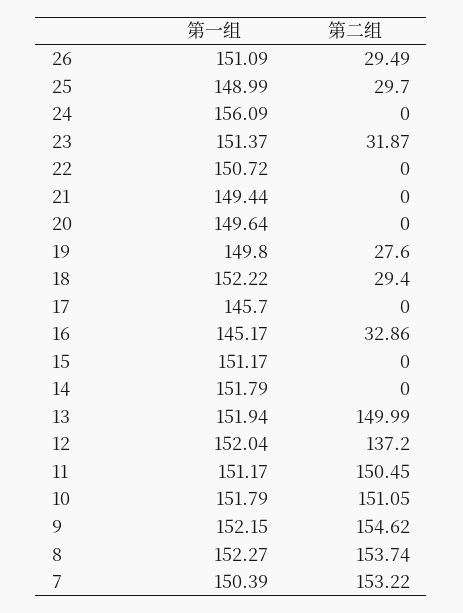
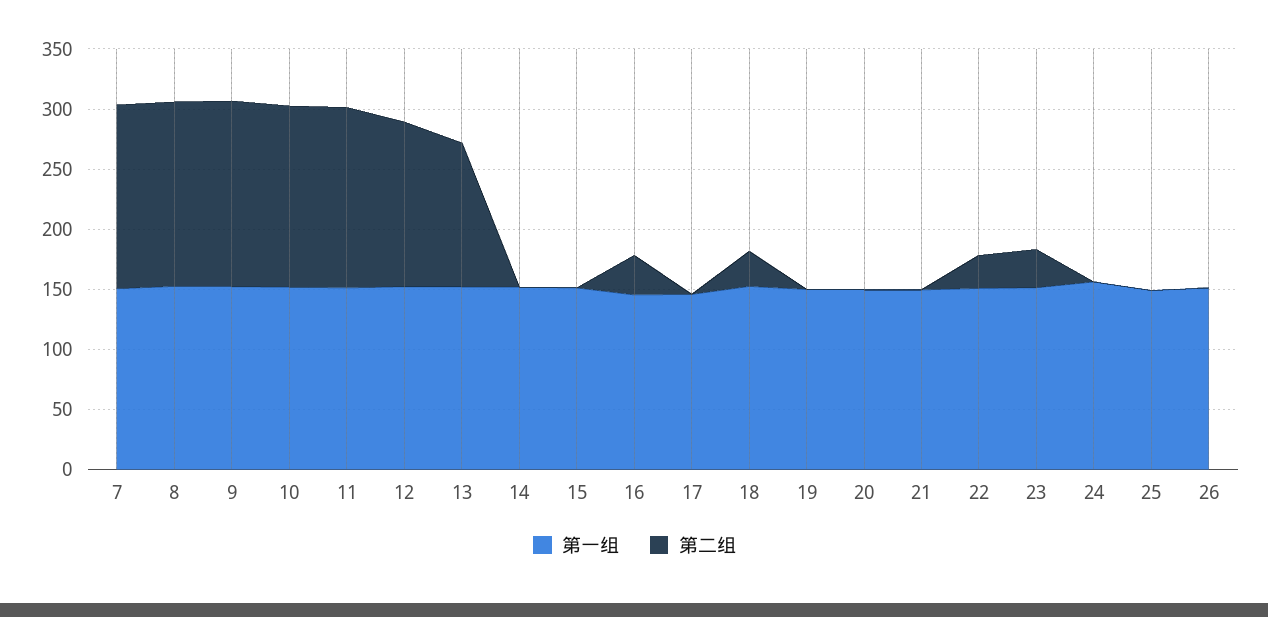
第二组, 26: 29.49 -> 0
第二组, 25: 29.7 -> 0
第二组, 22: 0 -> 30
第二组, 19: 27.6 -> 0
第二组, 13: 149.99 -> 120

